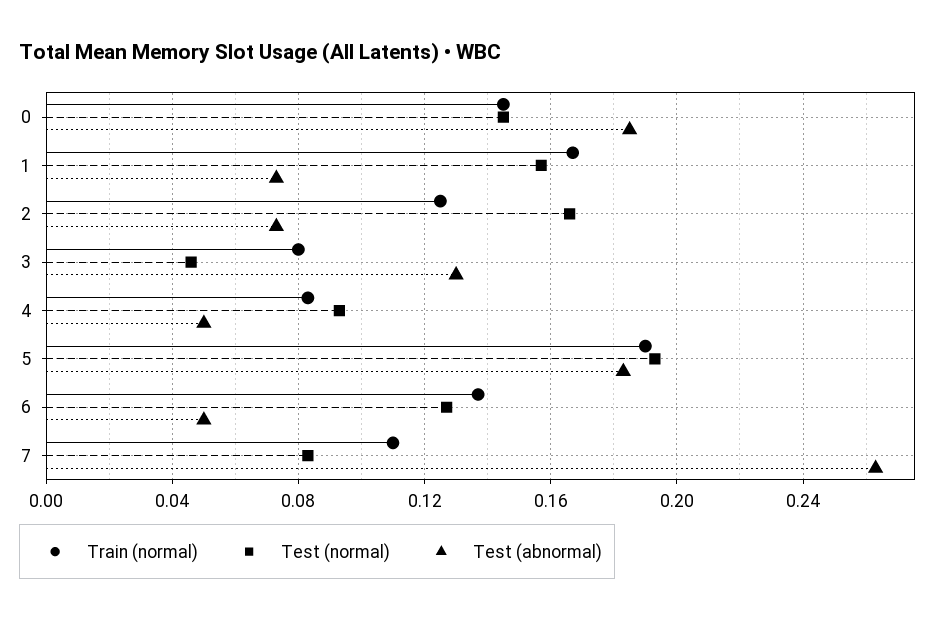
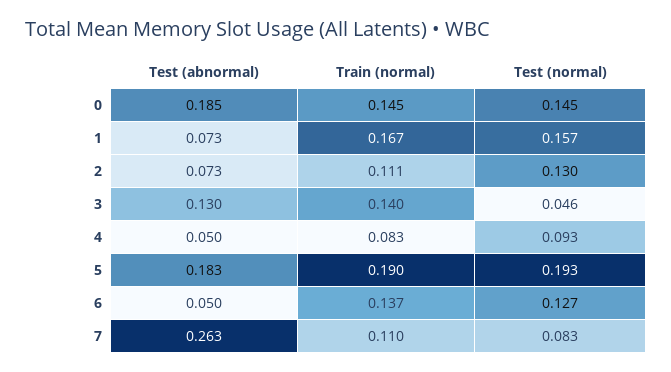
Train (normal), 2: 0.125 -> 0.111
Test (normal), 2: 0.165 -> 0.13
Train (normal), 3: 0.08 -> 0.14

